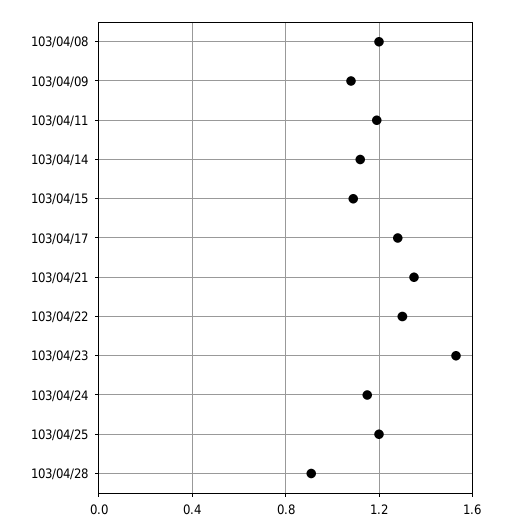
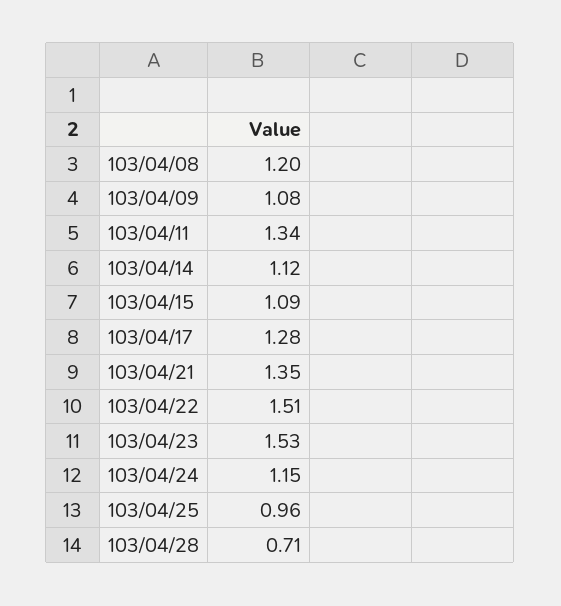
103/04/11: 1.2 -> 1.34
103/04/22: 1.3 -> 1.51
103/04/25: 1.2 -> 0.96
103/04/28: 0.9 -> 0.71

